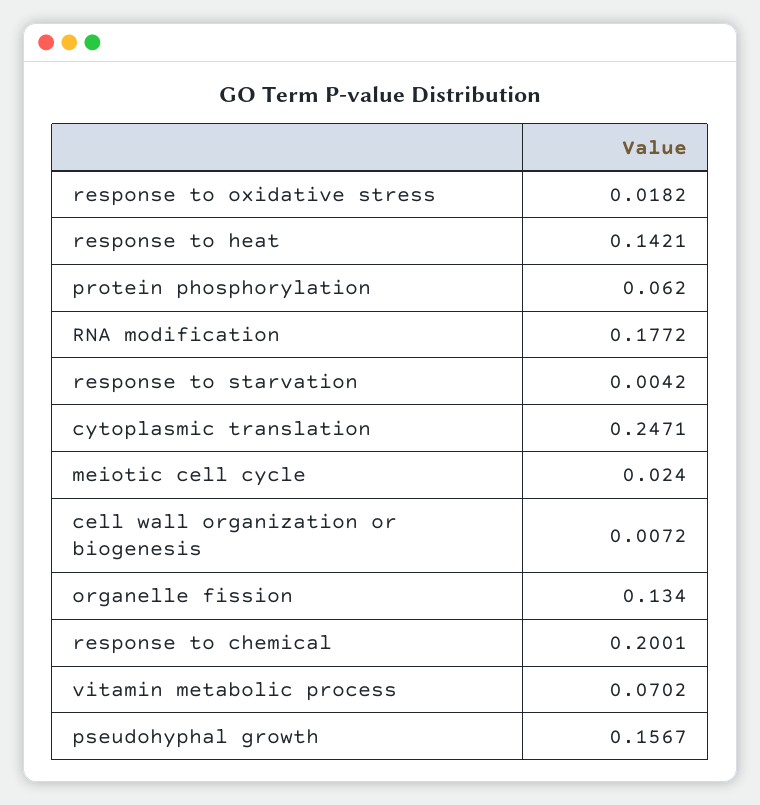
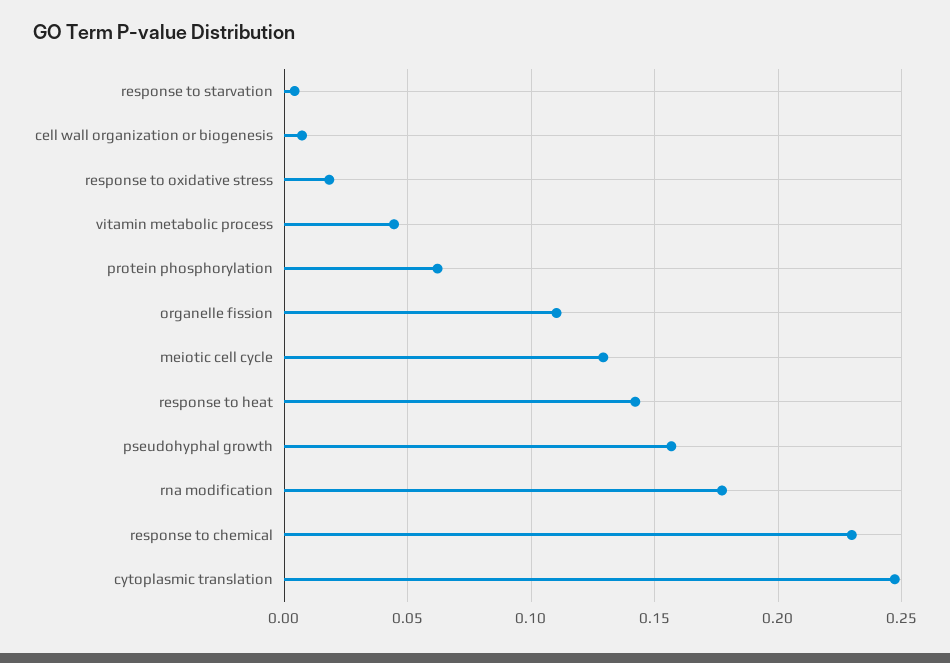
meiotic cell cycle: 0.024 -> 0.13
organelle fission: 0.134 -> 0.11
response to chemical: 0.2001 -> 0.23
vitamin metabolic process: 0.0702 -> 0.045

